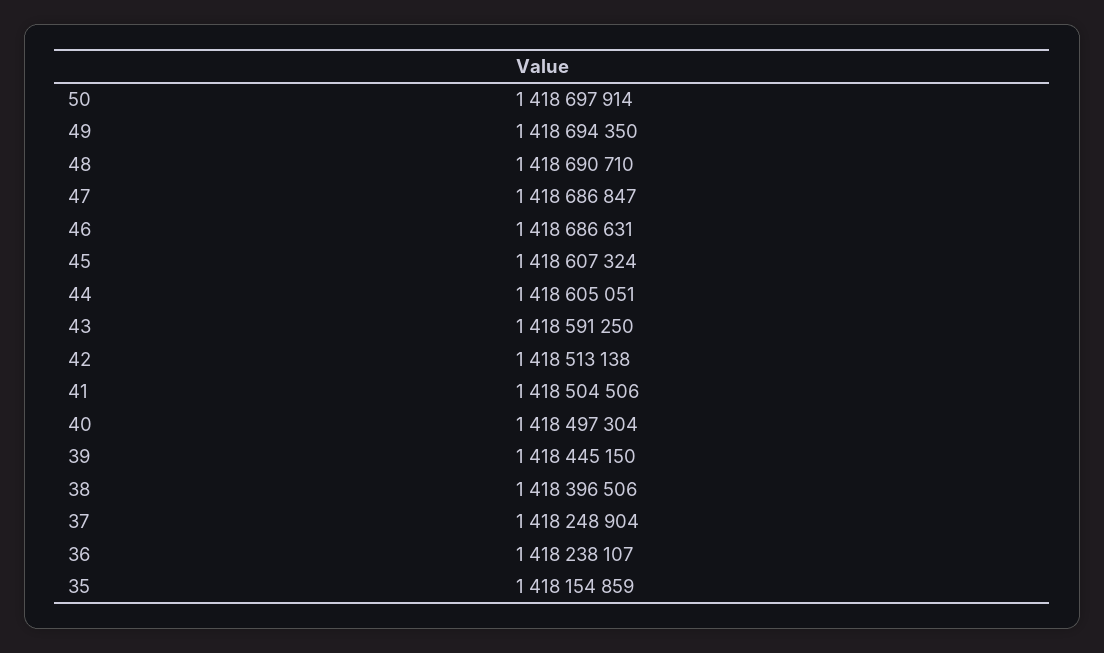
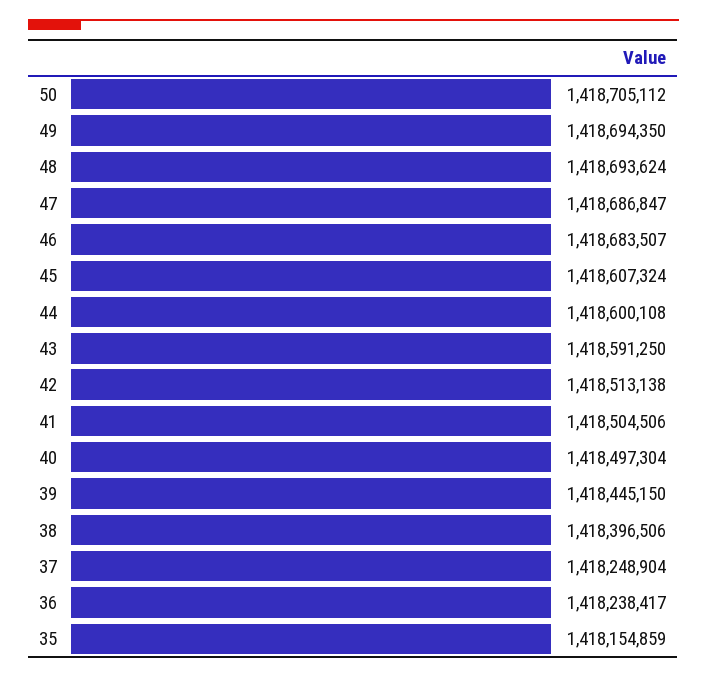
50: 1418697914 -> 1418705112
48: 1418690710 -> 1418693624
46: 1418686631 -> 1418683507
44: 1418605051 -> 1418600108
36: 1418238107 -> 1418238417

